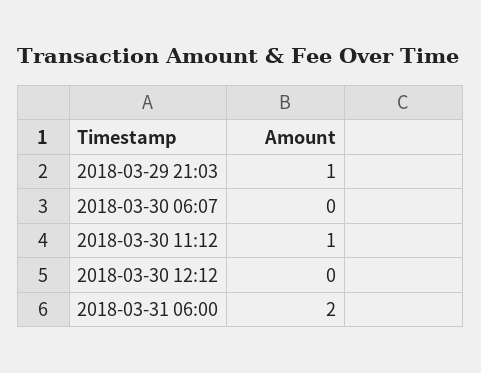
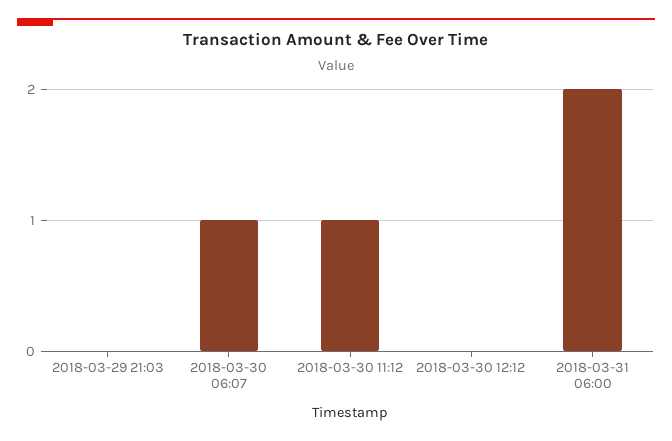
2018-03-29 21:03: 1 -> 0
2018-03-30 06:07: 0 -> 1

